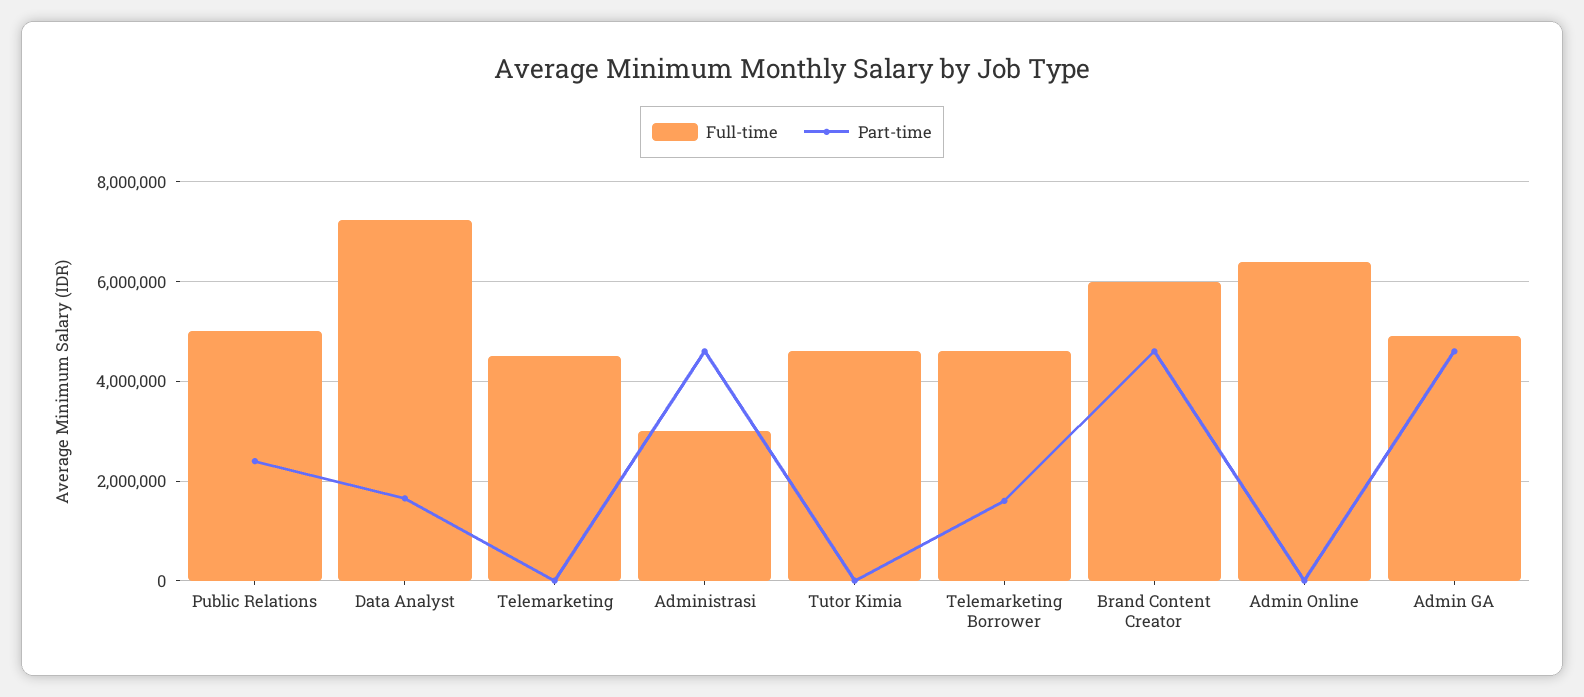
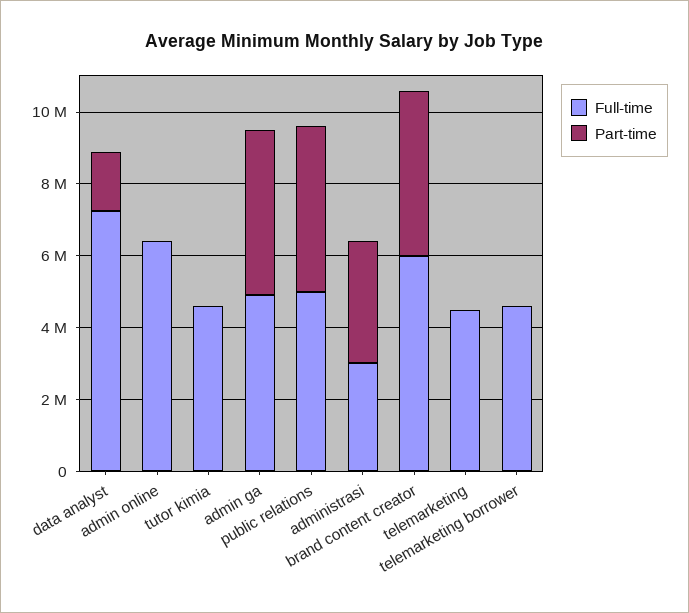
Part-time, Public Relations: 2400000 -> 4500000
Part-time, Administrasi: 4600000 -> 3500000
Part-time, Telemarketing Borrower: 1600000 -> 0

